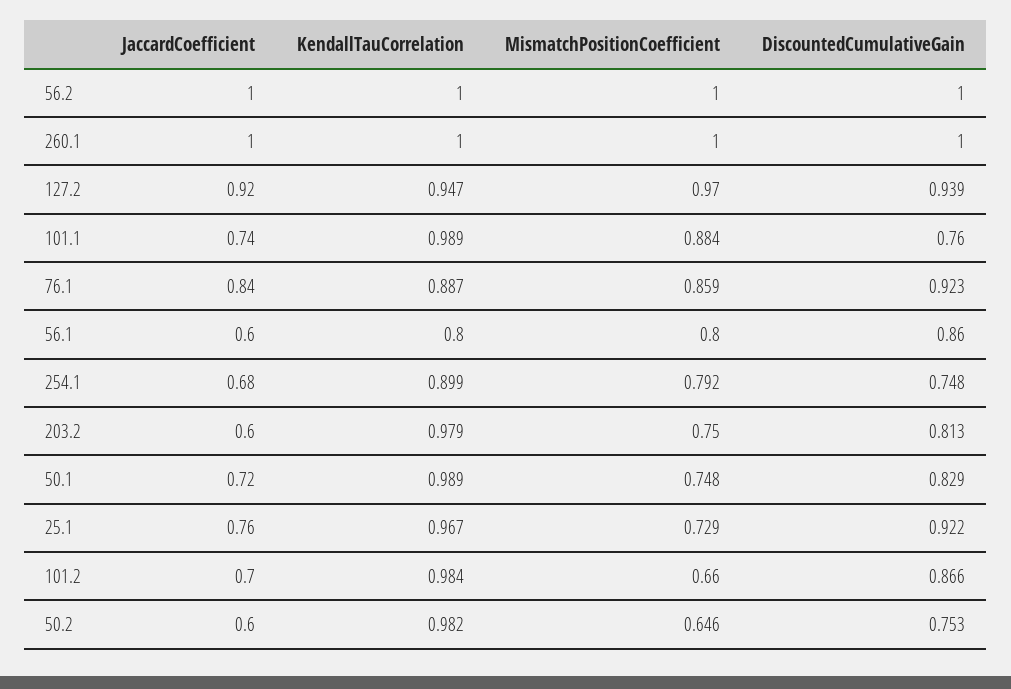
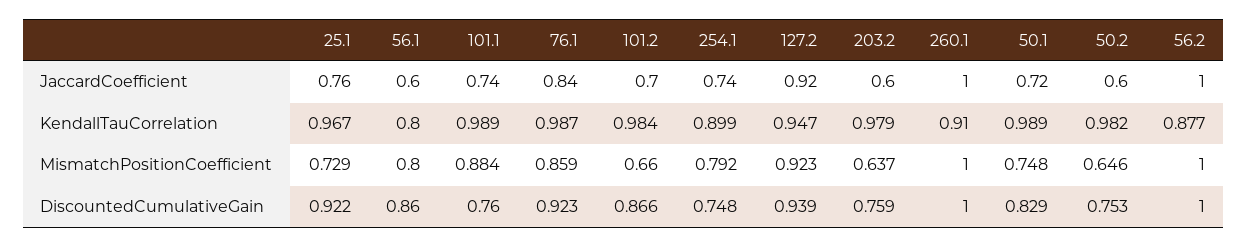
KendallTauCorrelation, 56.2: 1 -> 0.877
KendallTauCorrelation, 260.1: 1 -> 0.91
MismatchPositionCoefficient, 127.2: 0.97 -> 0.923
KendallTauCorrelation, 76.1: 0.887 -> 0.987
JaccardCoefficient, 254.1: 0.68 -> 0.74
MismatchPositionCoefficient, 203.2: 0.75 -> 0.637
DiscountedCumulativeGain, 203.2: 0.813 -> 0.759

